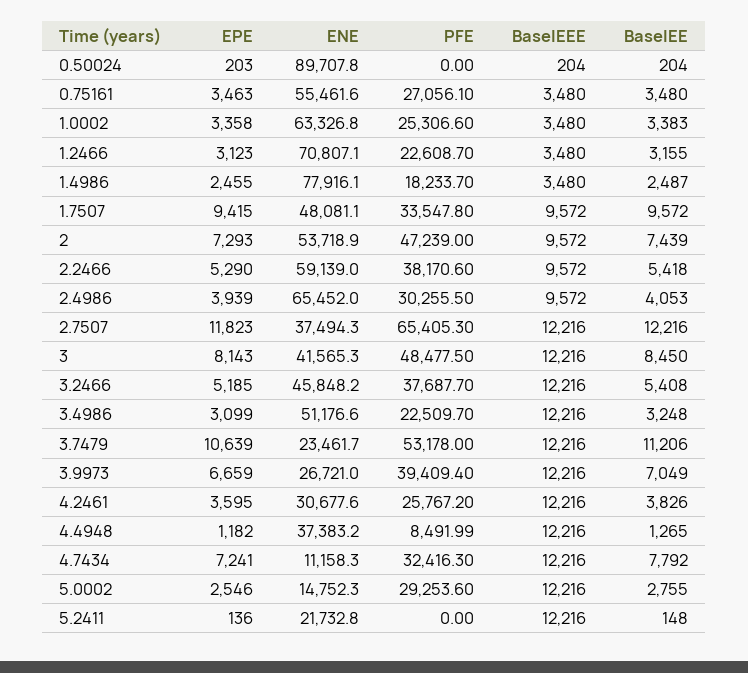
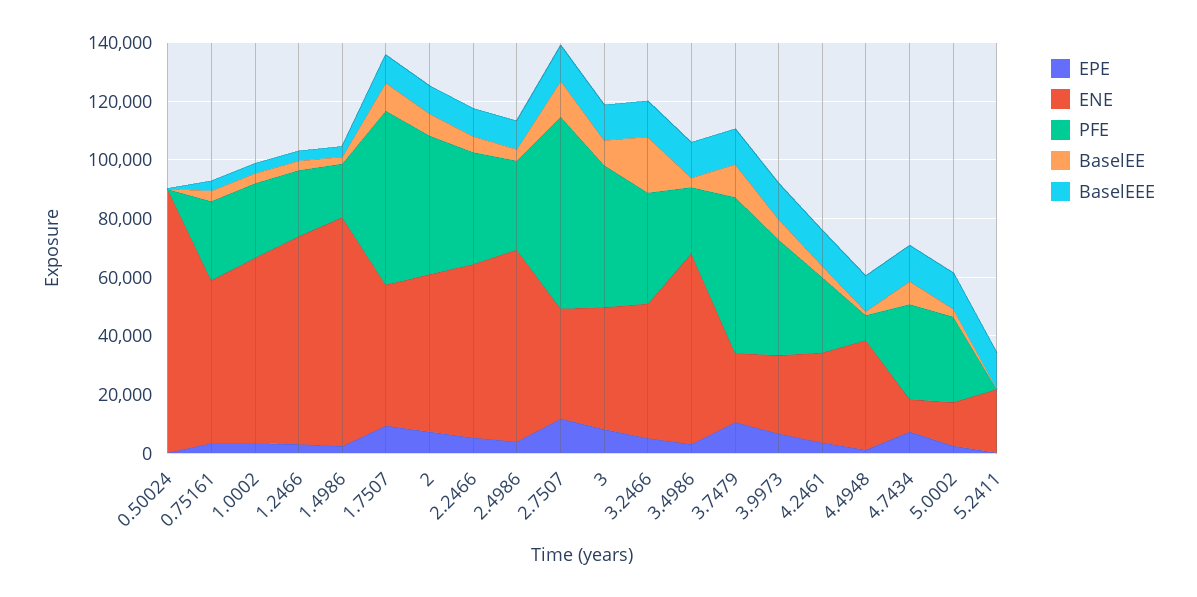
PFE, 1.7507: 33547.8 -> 60000
BaselEE, 3.2466: 5408 -> 20000
ENE, 3.4986: 51176.6 -> 65000

